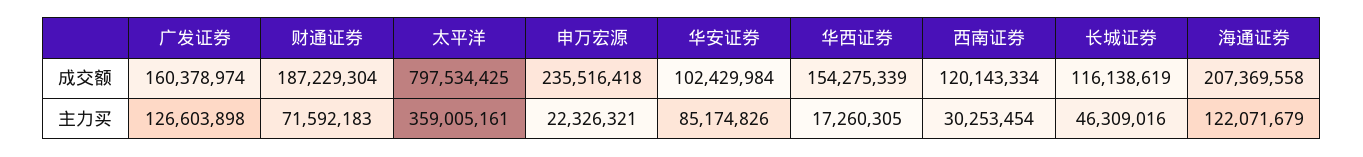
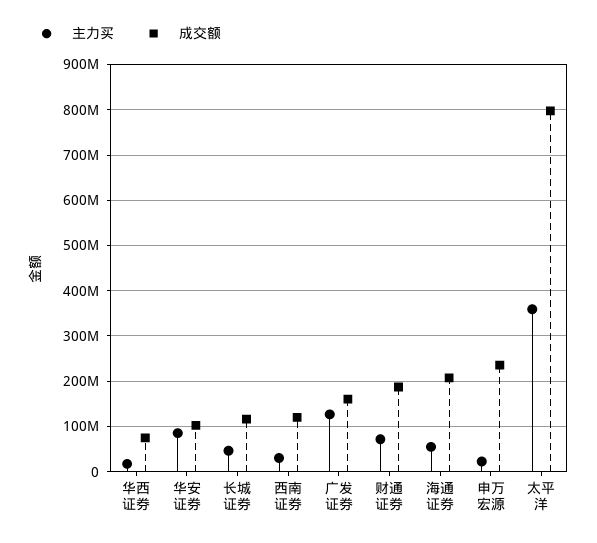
成交额, 华西证券: 154275339 -> 80000000
主力买, 海通证券: 122071679 -> 60000000

